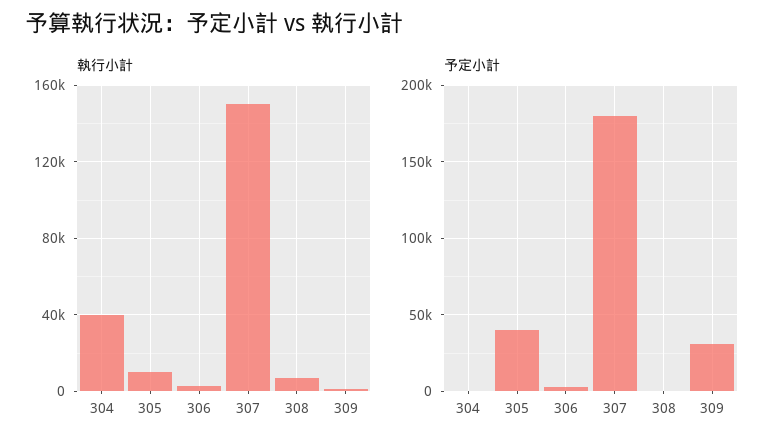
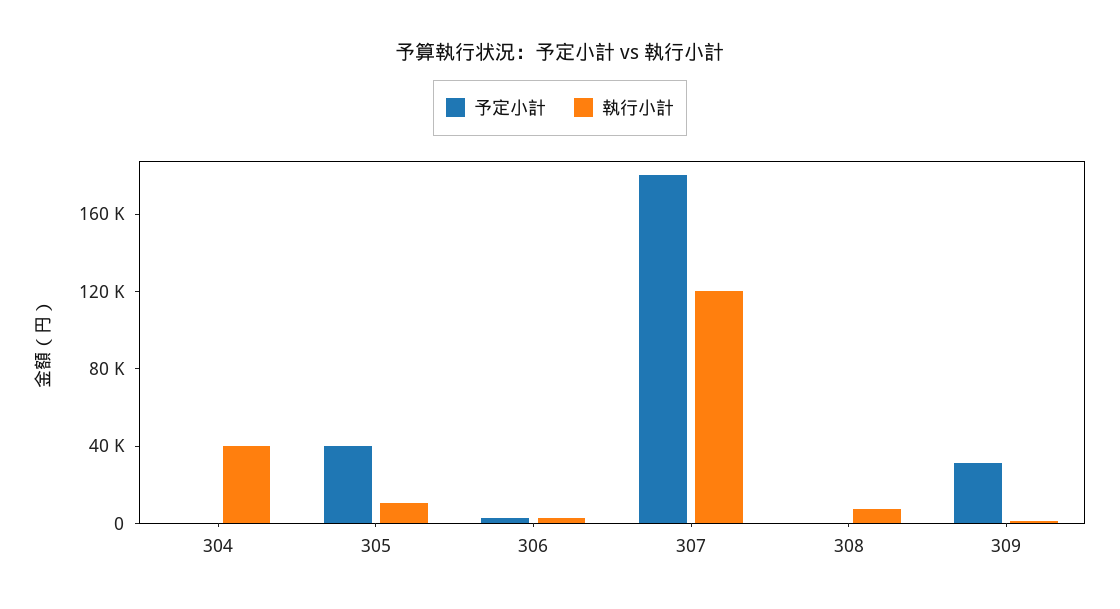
執行小計, 307: 150000 -> 120000

